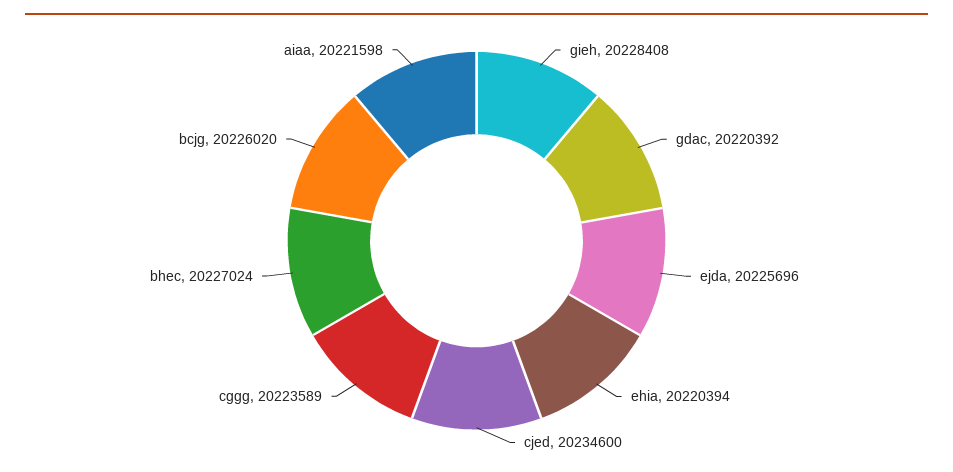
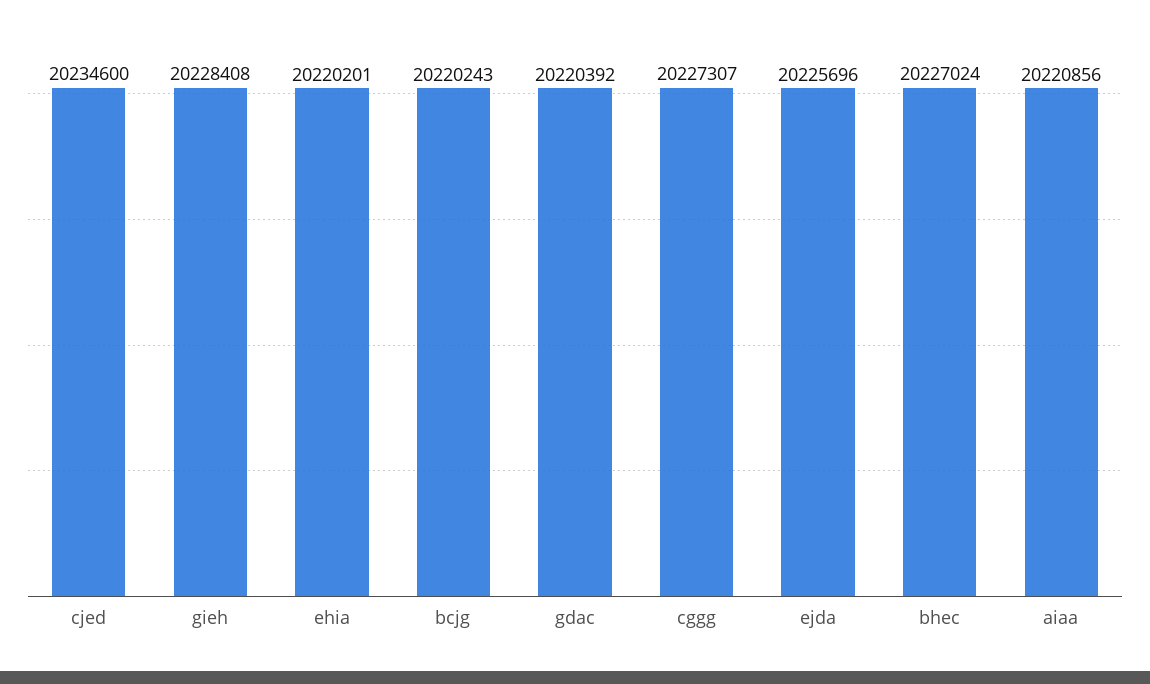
ehia: 20220394 -> 20220201
cggg: 20223589 -> 20227307
bcjg: 20226020 -> 20220243
aiaa: 20221598 -> 20220856

